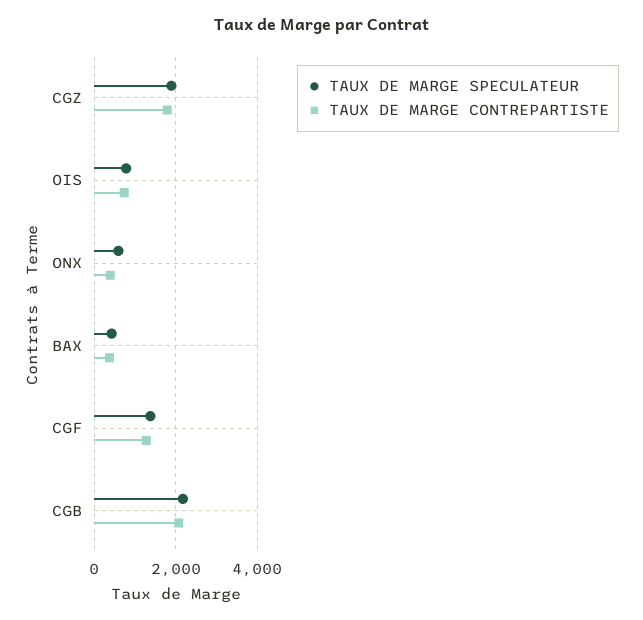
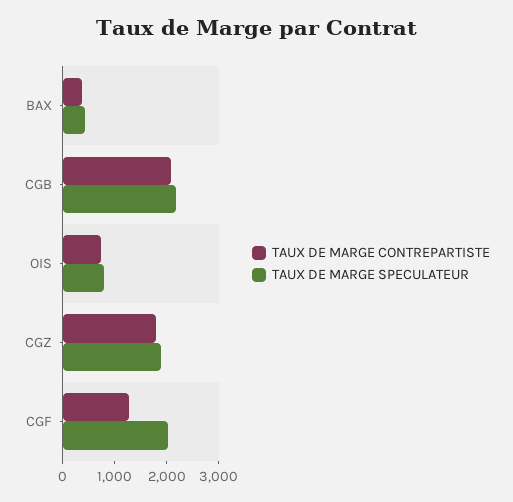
TAUX DE MARGE SPECULATEUR, ONX: 600 -> none
TAUX DE MARGE CONTREPARTISTE, ONX: 400 -> none
TAUX DE MARGE SPECULATEUR, CGF: 1400 -> 2000

